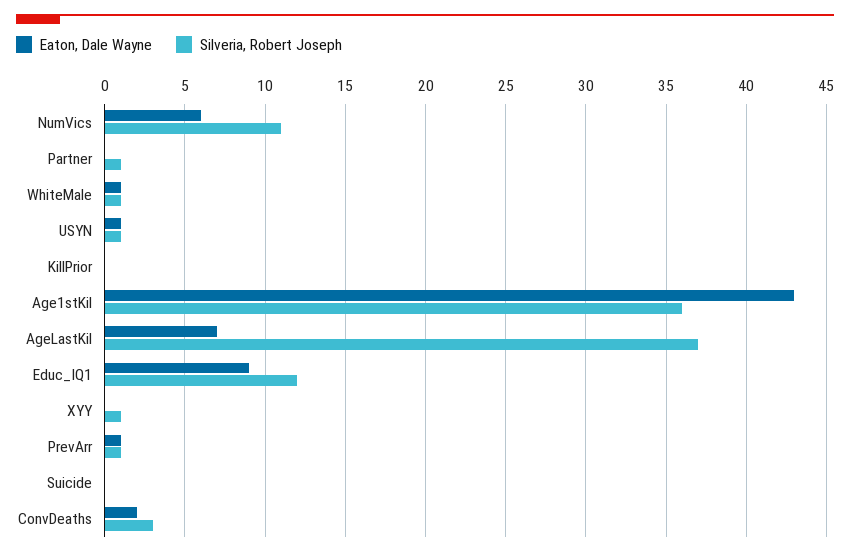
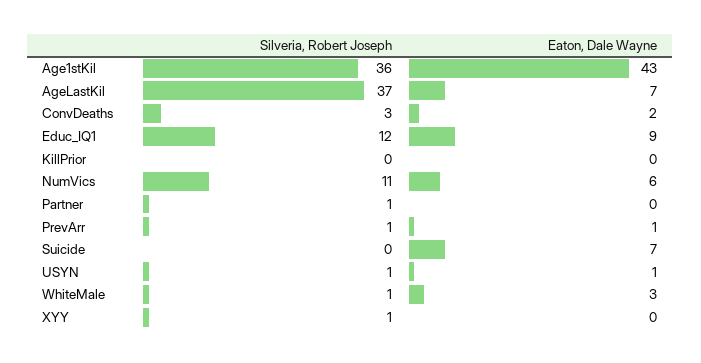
Eaton, Dale Wayne, WhiteMale: 1 -> 3
Eaton, Dale Wayne, Suicide: 0 -> 7

